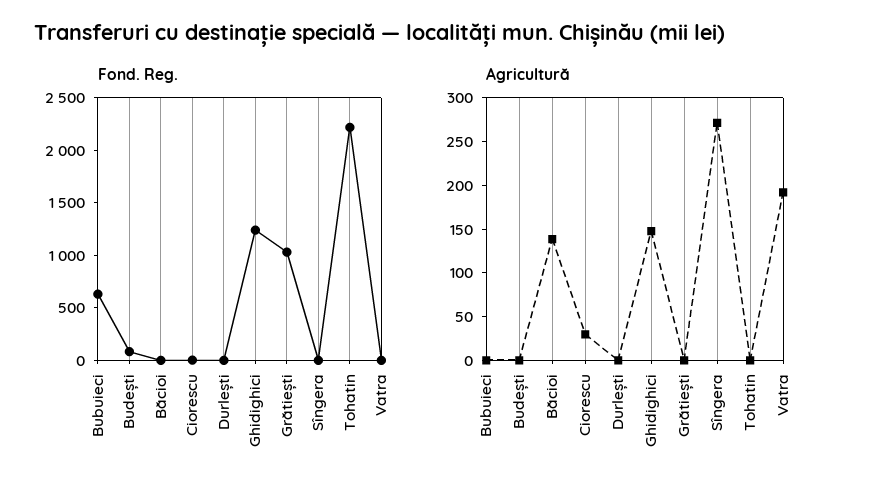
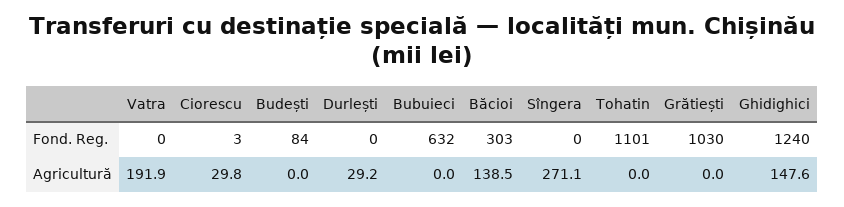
Fond. Reg., Băcioi: 0 -> 303
Fond. Reg., Tohatin: 2200 -> 1101
Agricultură, Durlești: 0 -> 29.2

